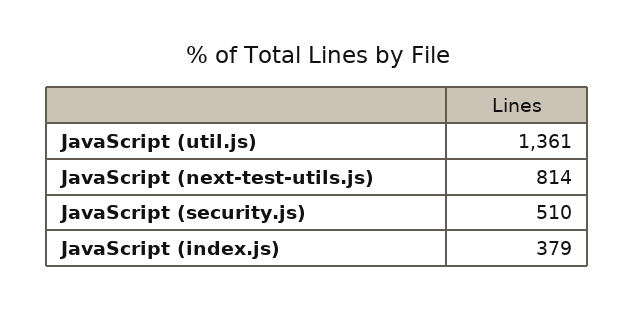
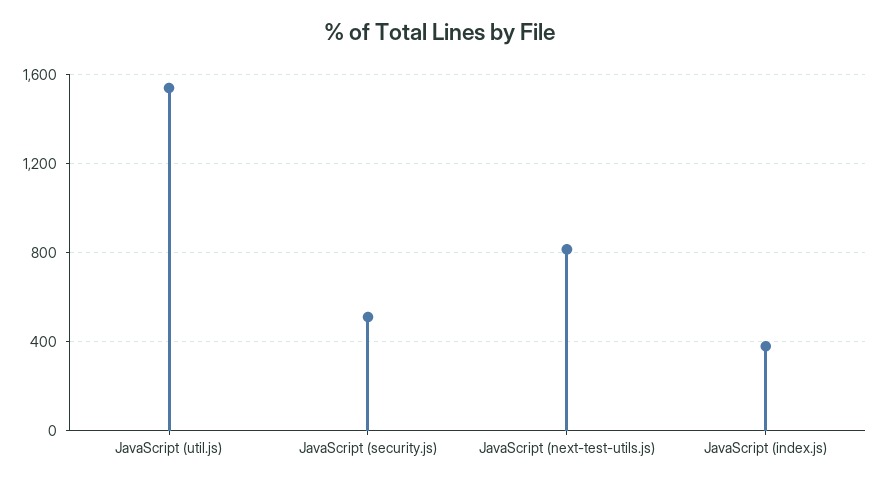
JavaScript (util.js): 1361 -> 1550

